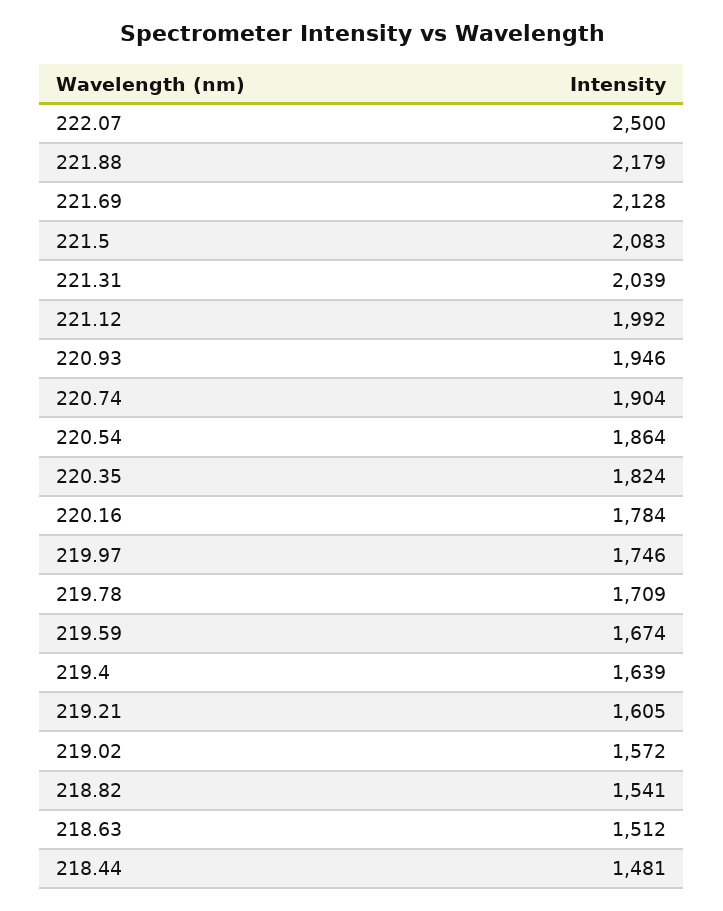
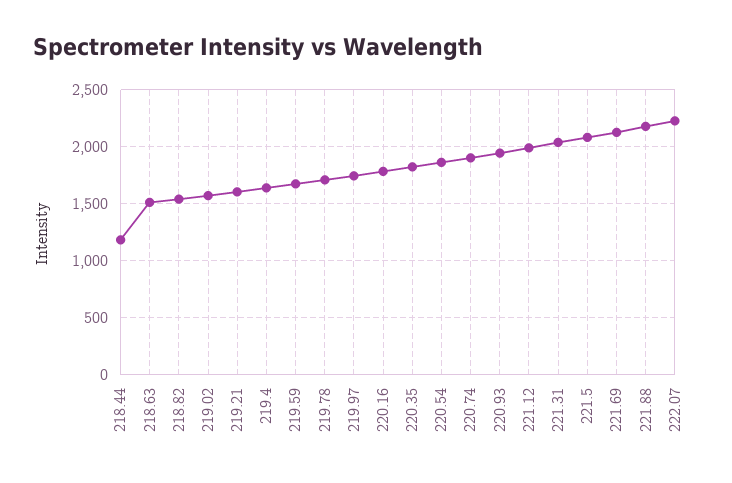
222.07: 2500 -> 2200
218.44: 1481 -> 1200

